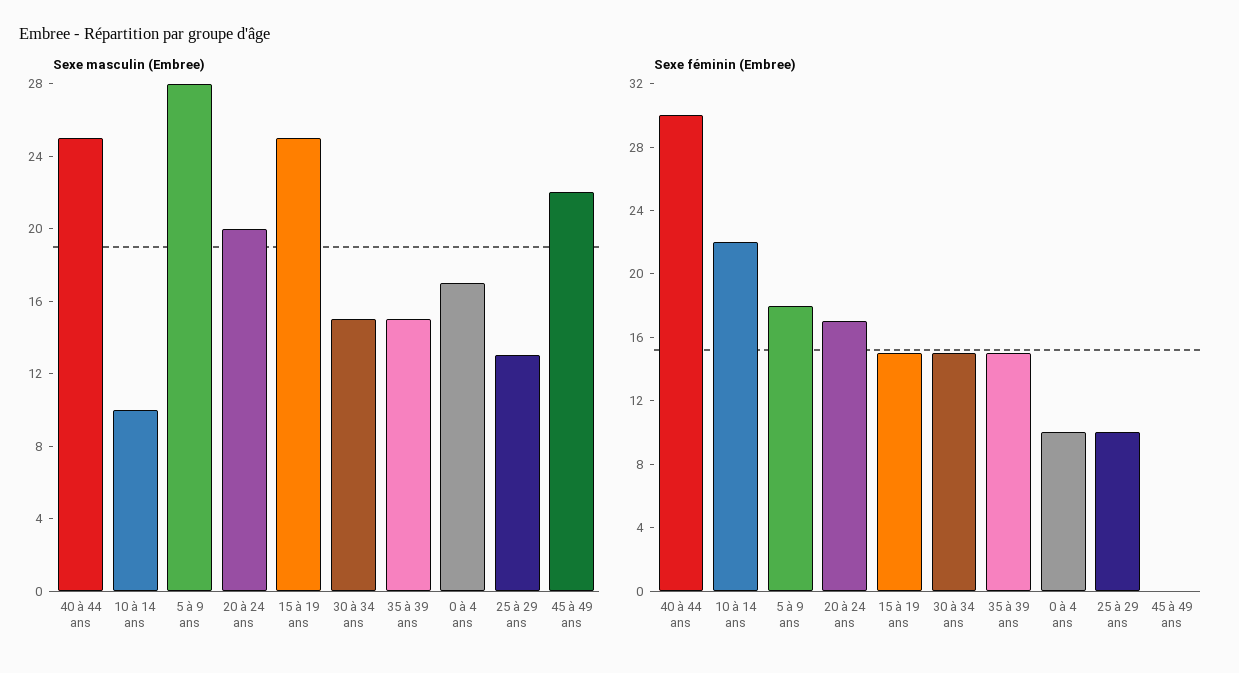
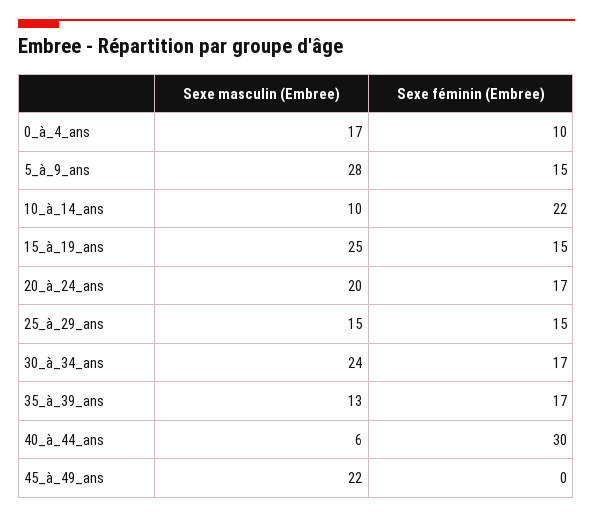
Sexe masculin (Embree), 40 à 44 ans: 25 -> 6
Sexe masculin (Embree), 30 à 34 ans: 15 -> 24
Sexe masculin (Embree), 35 à 39 ans: 15 -> 13
Sexe masculin (Embree), 25 à 29 ans: 13 -> 15
Sexe féminin (Embree), 5 à 9 ans: 18 -> 15
Sexe féminin (Embree), 30 à 34 ans: 15 -> 17
Sexe féminin (Embree), 35 à 39 ans: 15 -> 17
Sexe féminin (Embree), 25 à 29 ans: 10 -> 15

